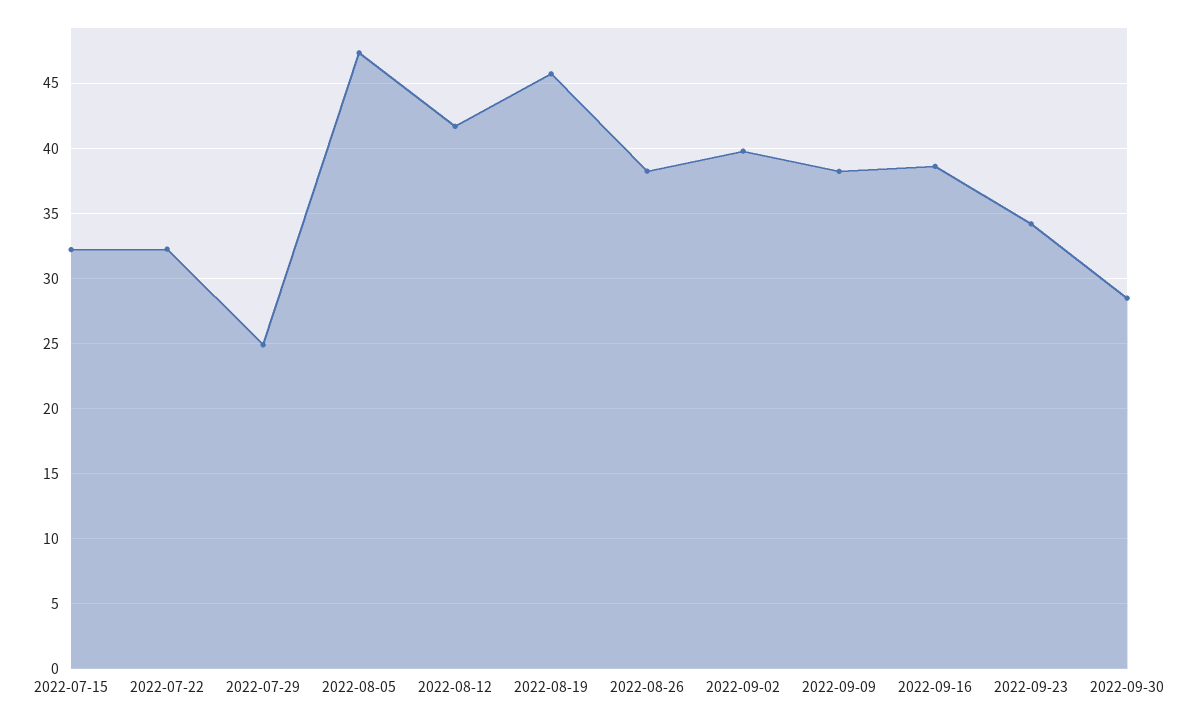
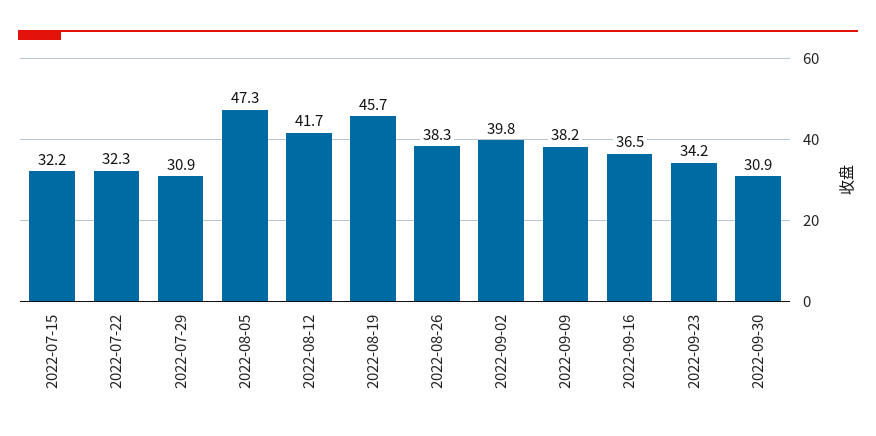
2022-07-29: 25 -> 30.9
2022-09-16: 38.5 -> 36.5
2022-09-30: 28.5 -> 30.9

